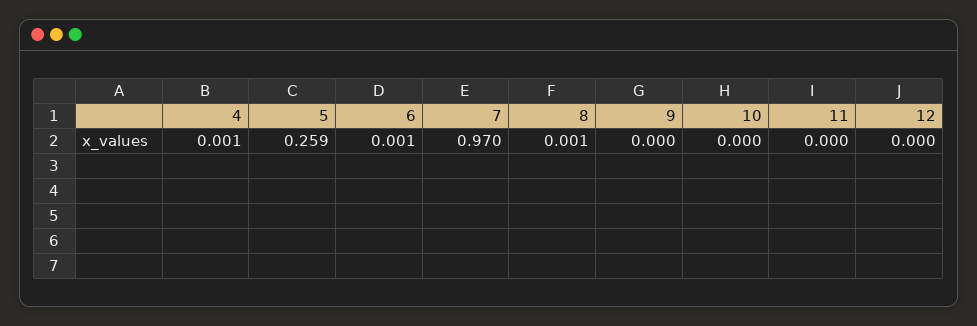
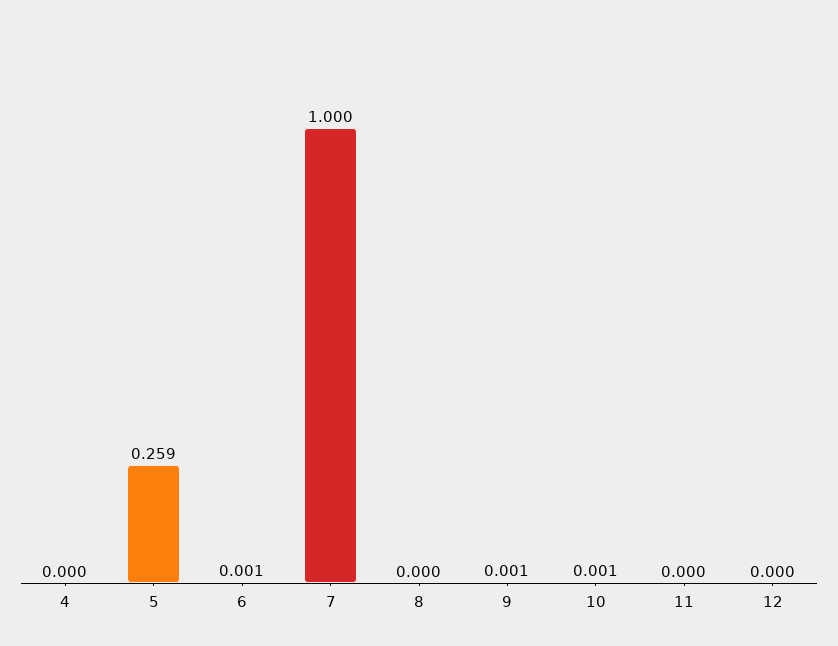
4: 0.001 -> 0
7: 0.97 -> 1
8: 0.001 -> 0
9: 0 -> 0.001
10: 0 -> 0.001

